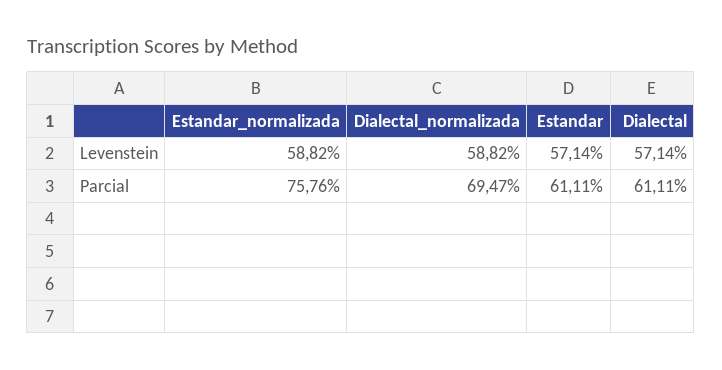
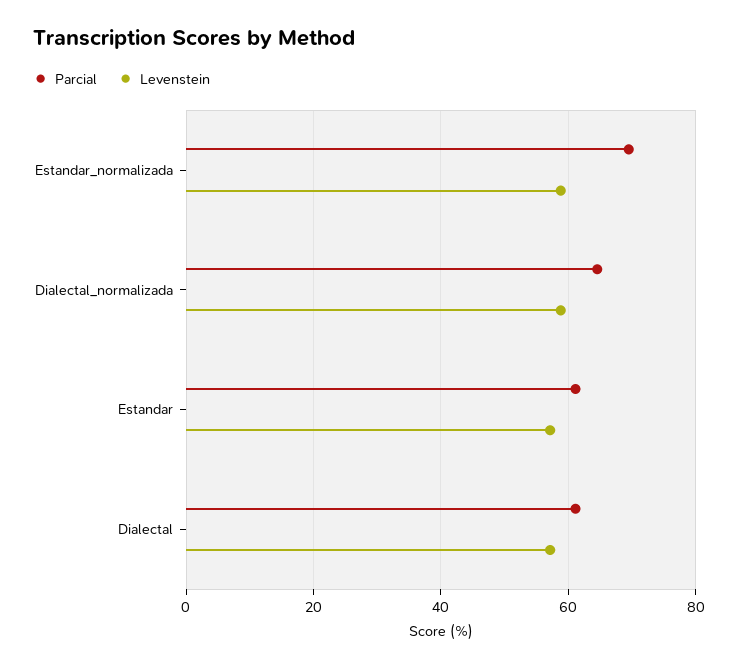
Parcial, Estandar_normalizada: 75.76 -> 70
Parcial, Dialectal_normalizada: 69.47 -> 64

